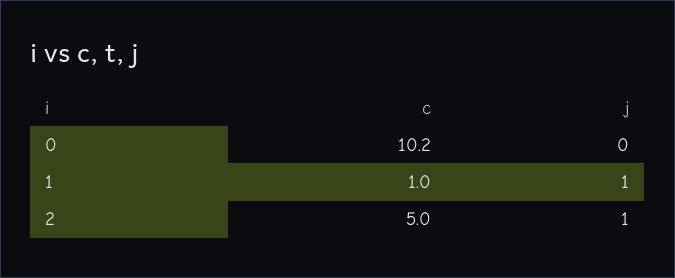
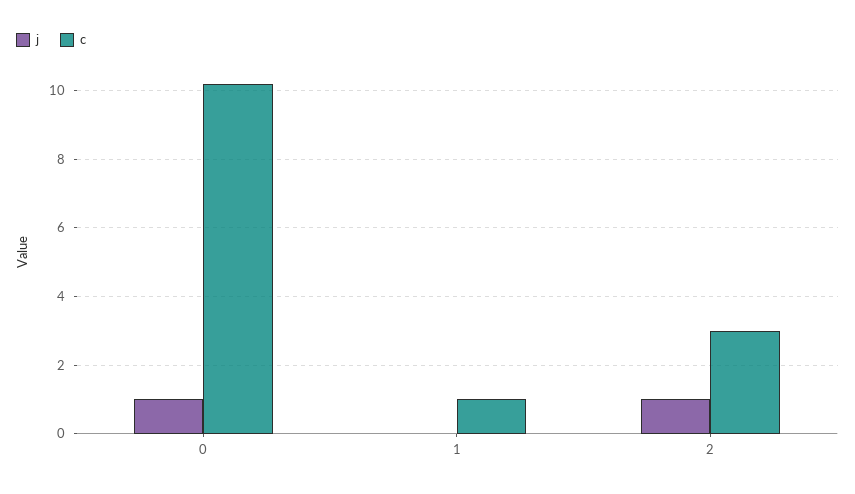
j, 0: 0 -> 1
j, 1: 1 -> 0
c, 2: 5 -> 3

